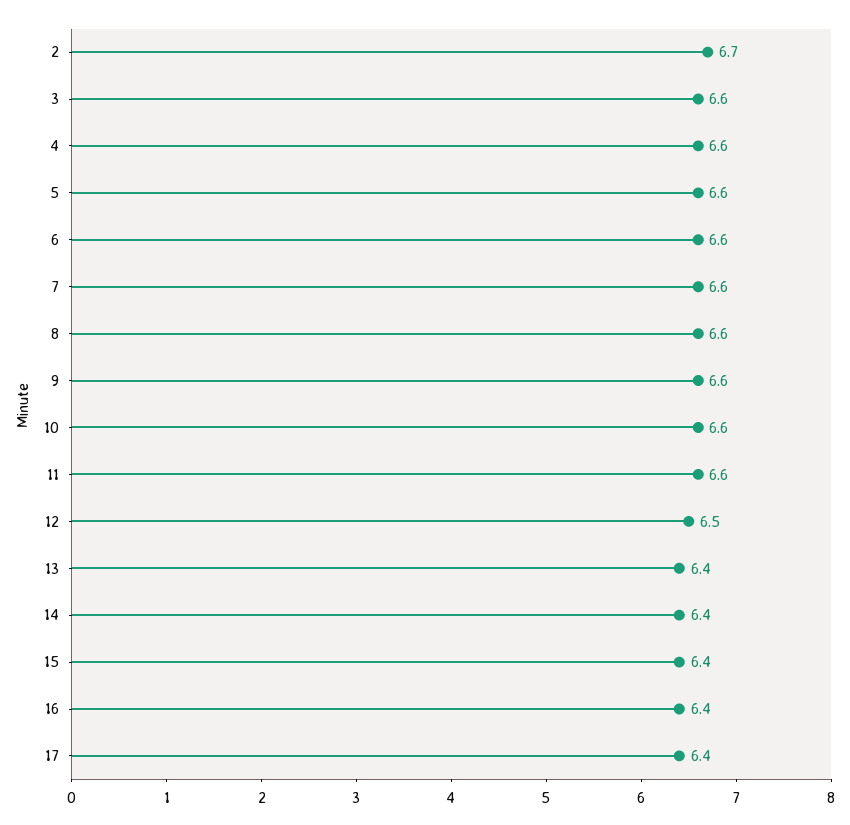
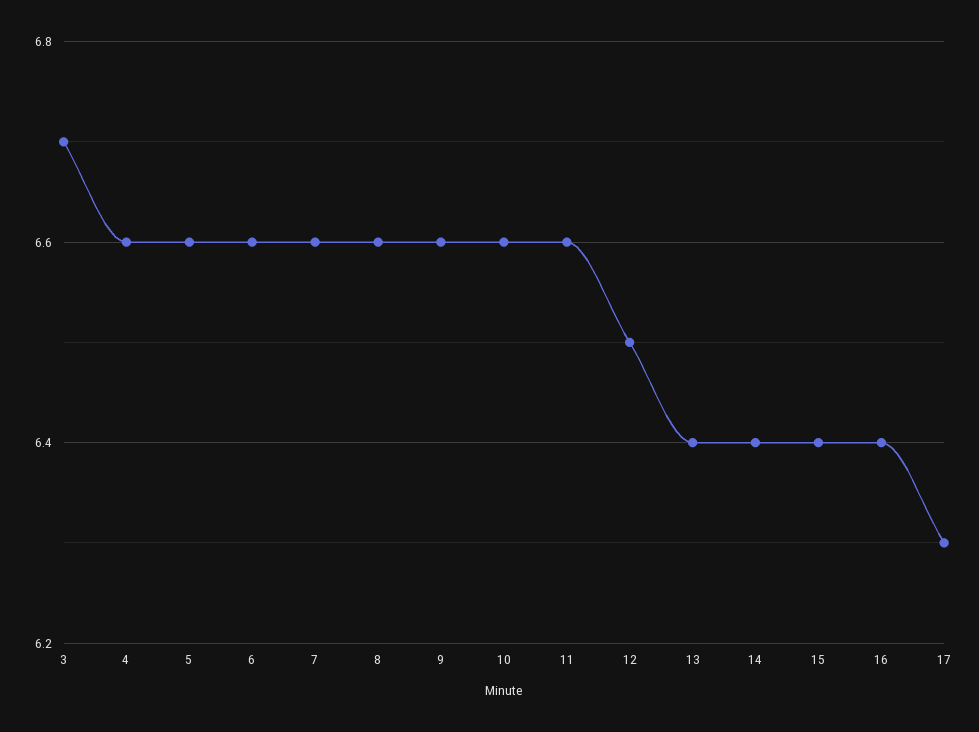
2: 6.7 -> none
3: 6.6 -> 6.7
17: 6.4 -> 6.3

